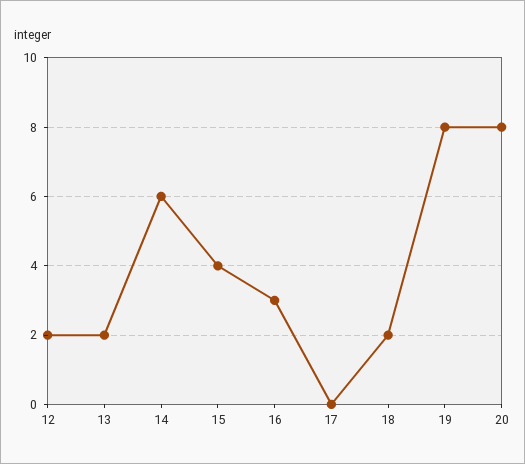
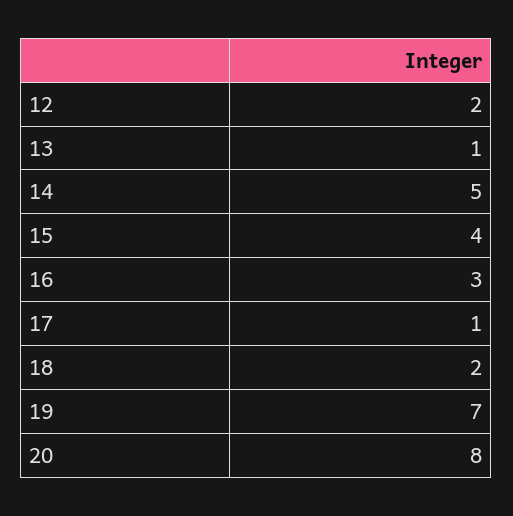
13: 2 -> 1
14: 6 -> 5
17: 0 -> 1
19: 8 -> 7

